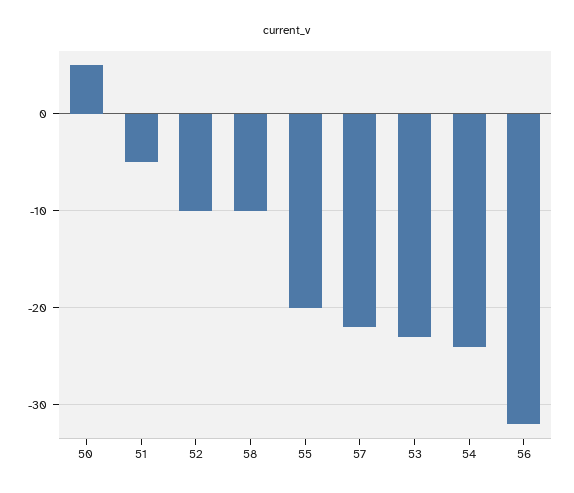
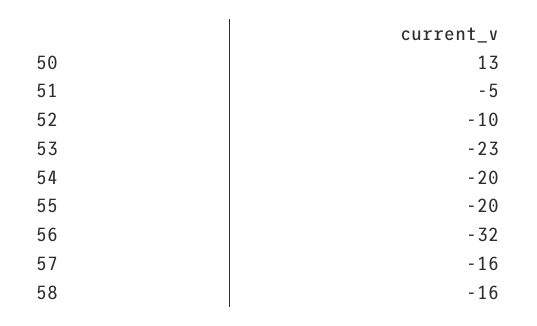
50: 5 -> 13
58: -10 -> -16
57: -22 -> -16
54: -24 -> -20

